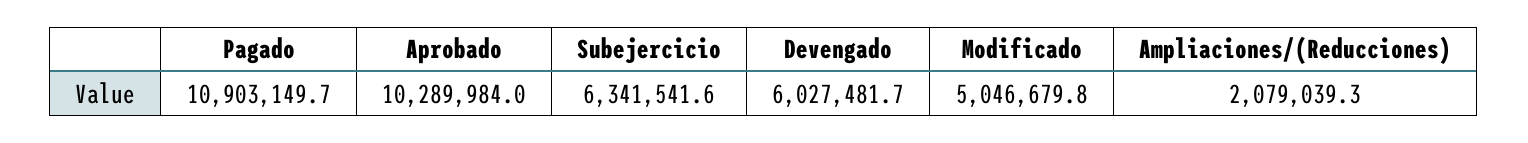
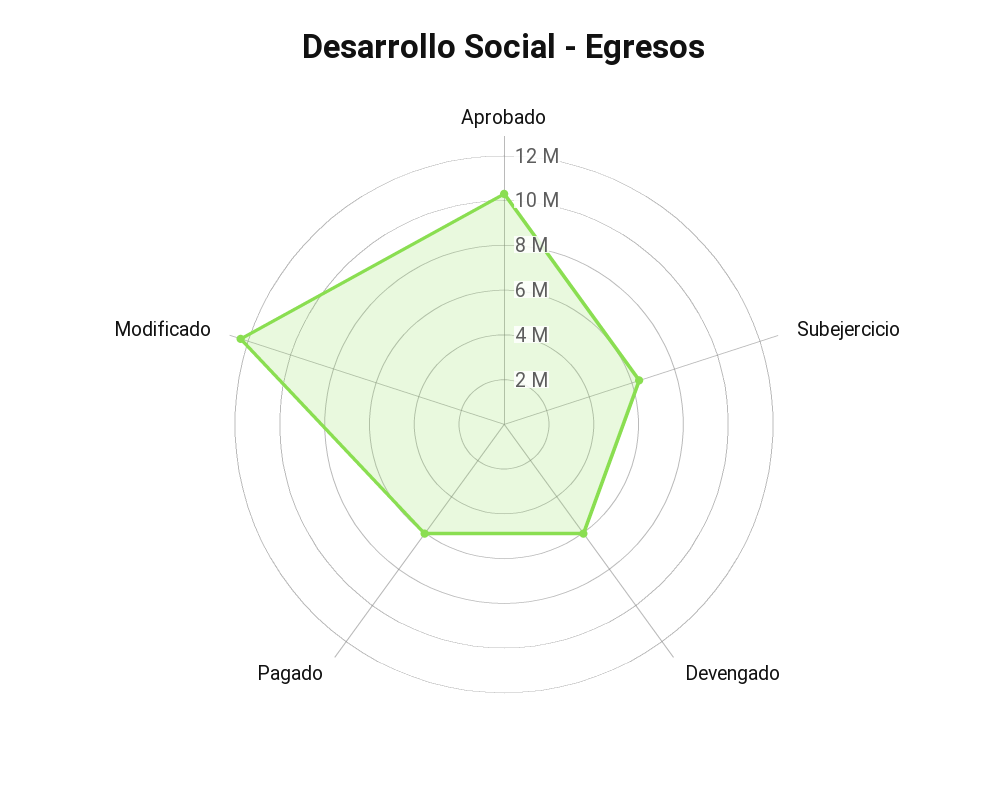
Pagado: 10903149.7 -> 6000000
Modificado: 5046679.8 -> 12500000
Ampliaciones/(Reducciones): 2079039.3 -> none

